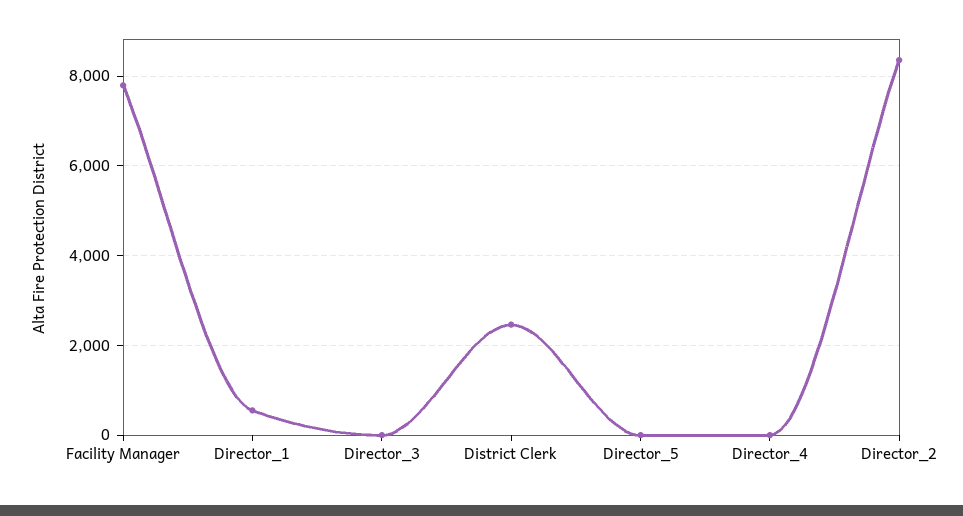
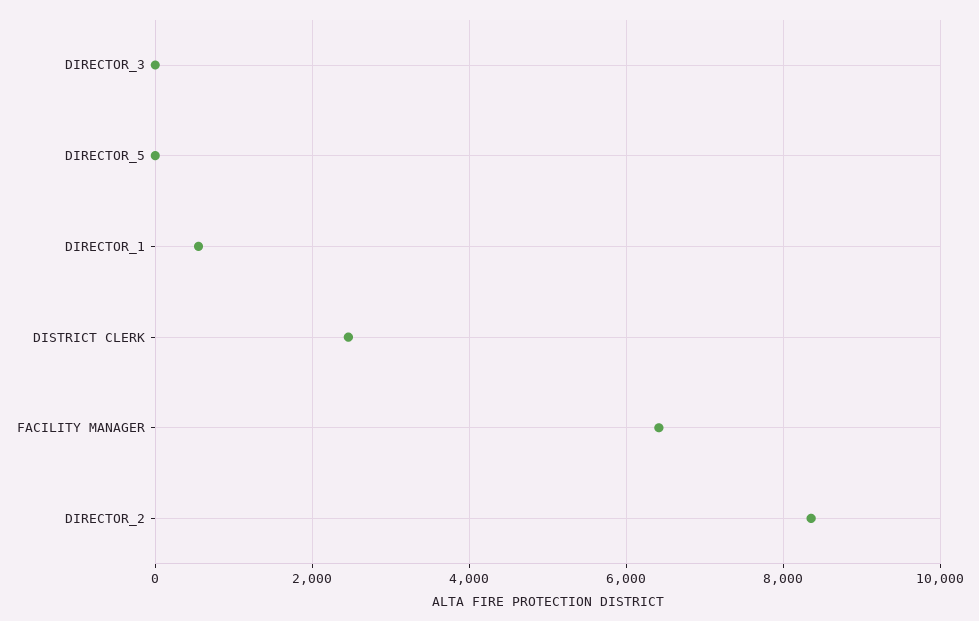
Facility Manager: 7800 -> 6400
Director_4: 0 -> none

